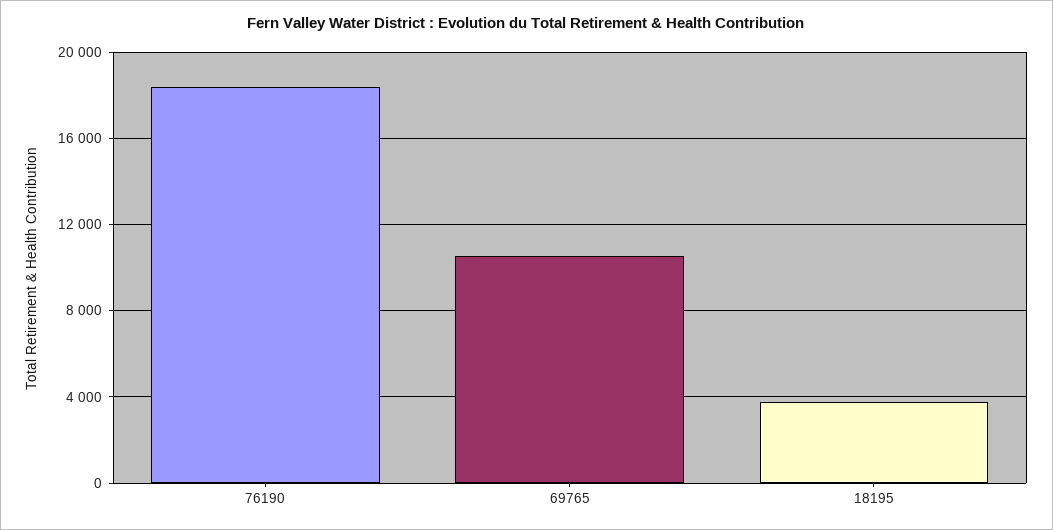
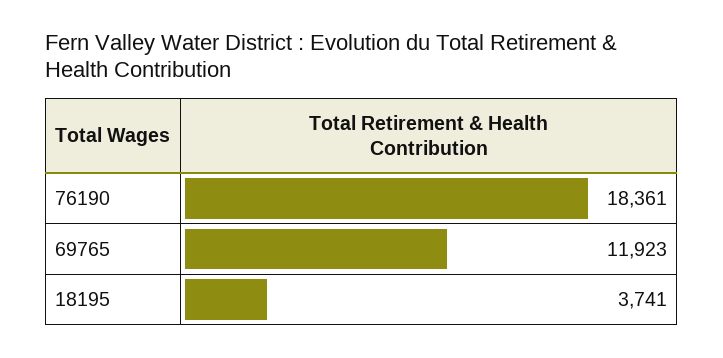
69765: 10500 -> 11923

